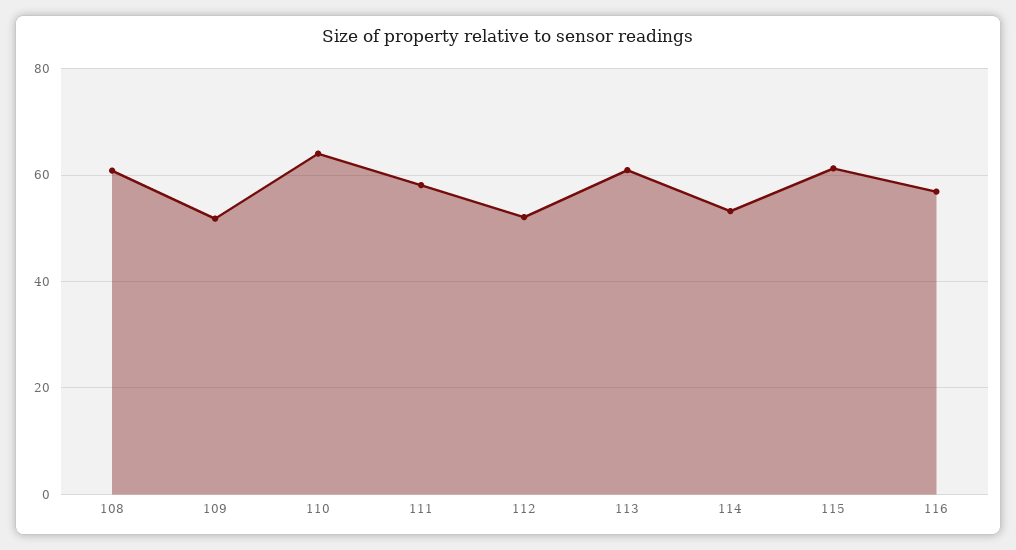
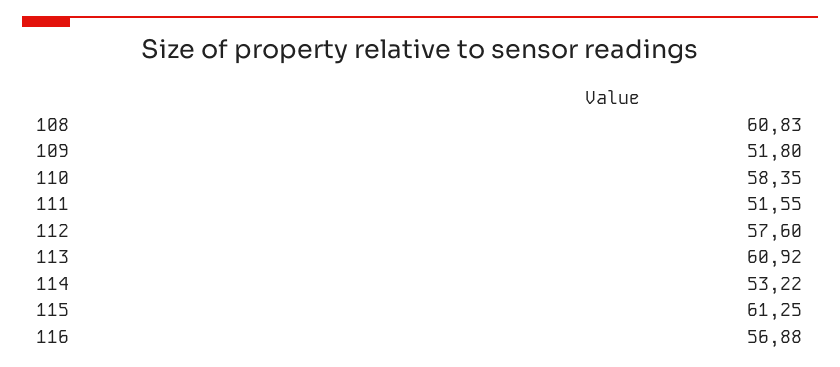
110: 64 -> 58.35
111: 58 -> 51.55
112: 52 -> 57.6

